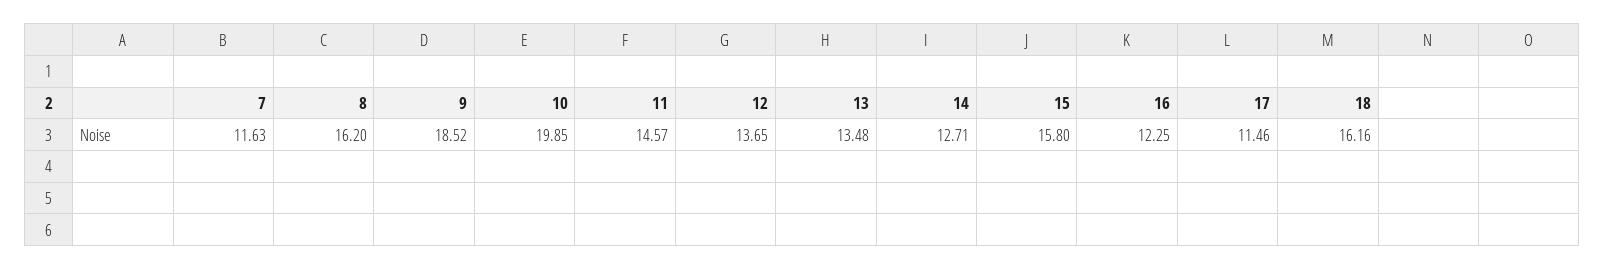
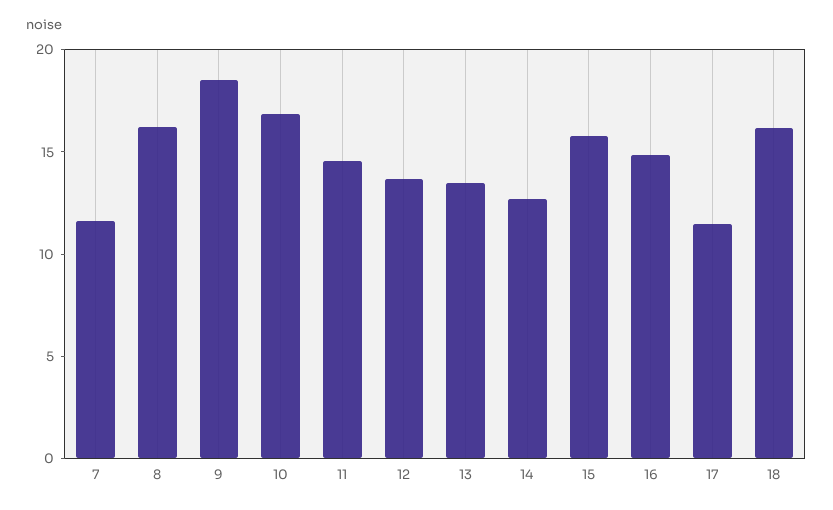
10: 19.85 -> 17
16: 12.25 -> 15

